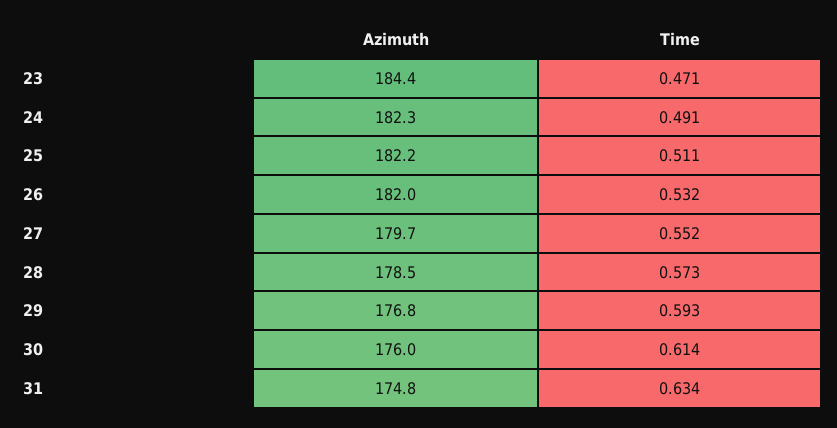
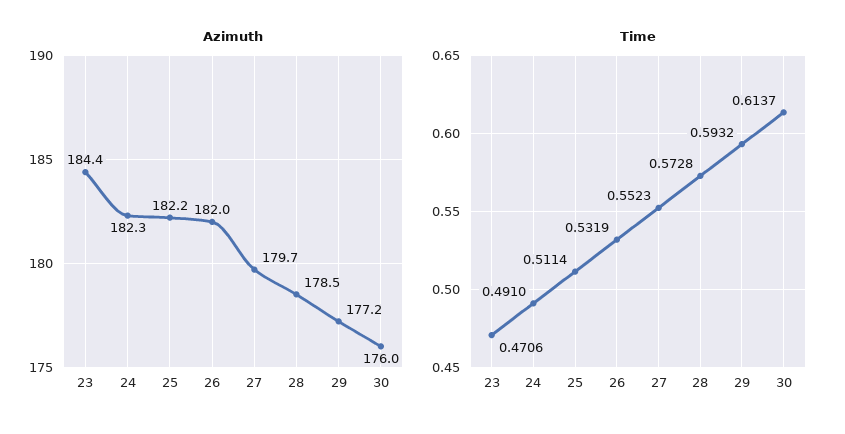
Azimuth, 29: 176.8 -> 177.2
Azimuth, 31: 174.8 -> none
Time, 31: 0.634 -> none

